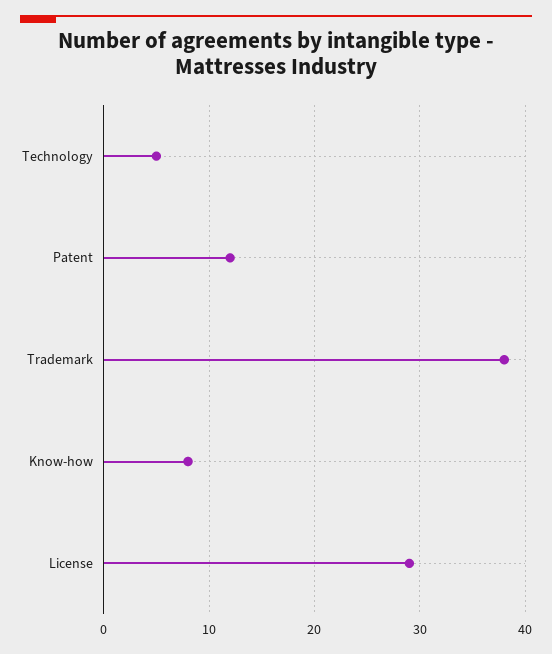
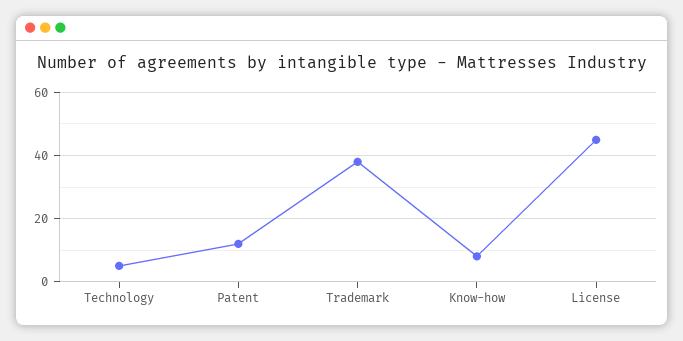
License: 29 -> 45

